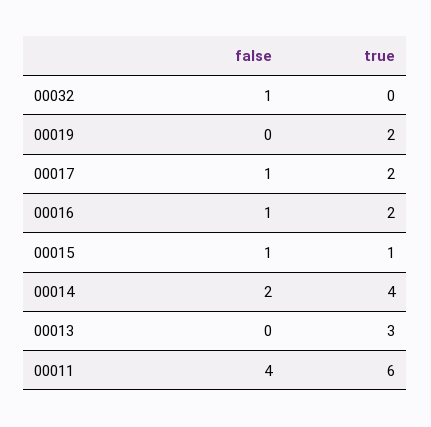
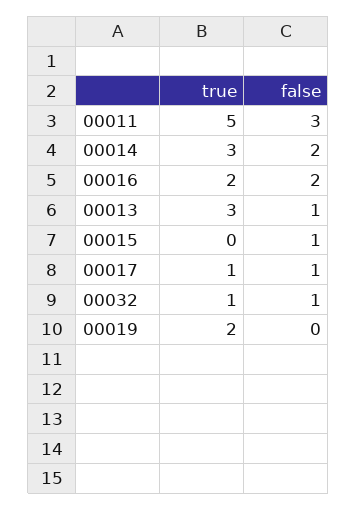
true, 00032: 0 -> 1
true, 00017: 2 -> 1
false, 00016: 1 -> 2
true, 00015: 1 -> 0
true, 00014: 4 -> 3
false, 00013: 0 -> 1
false, 00011: 4 -> 3
true, 00011: 6 -> 5

